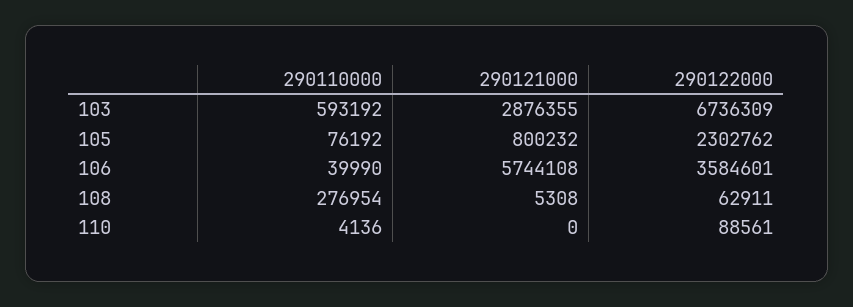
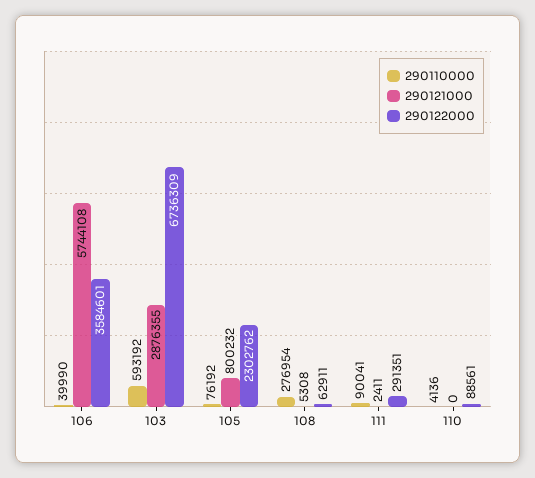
290110000, 111: none -> 90041
290121000, 111: none -> 2411
290122000, 111: none -> 291351

